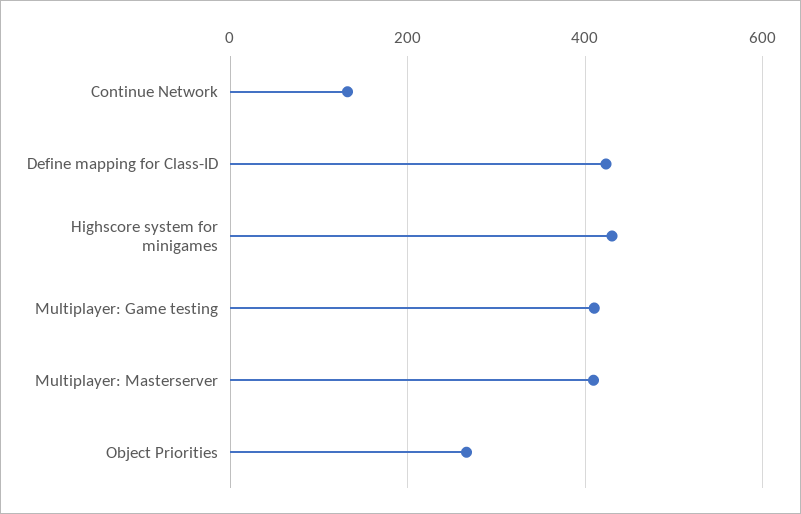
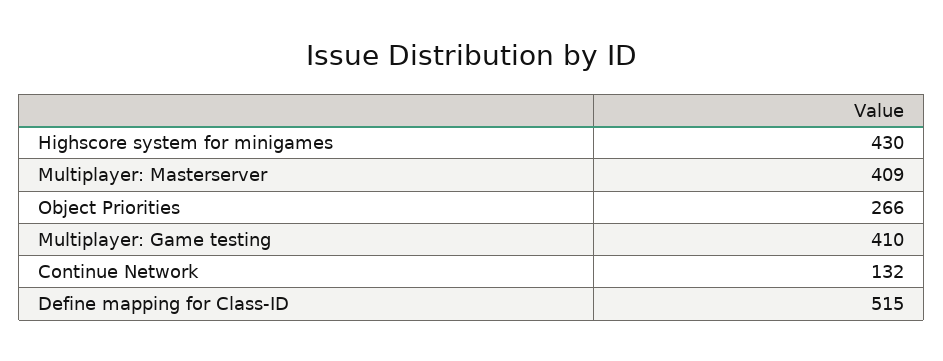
Define mapping for Class-ID: 420 -> 515

